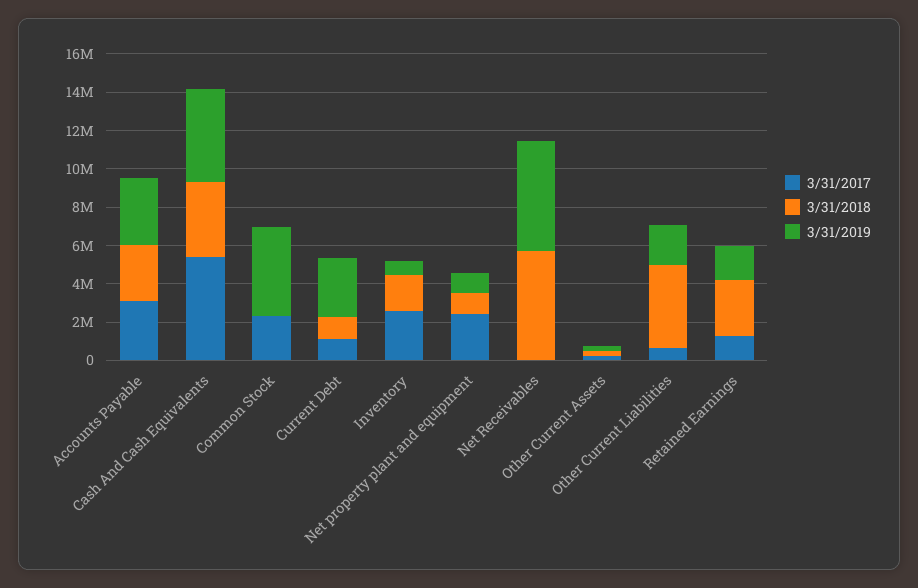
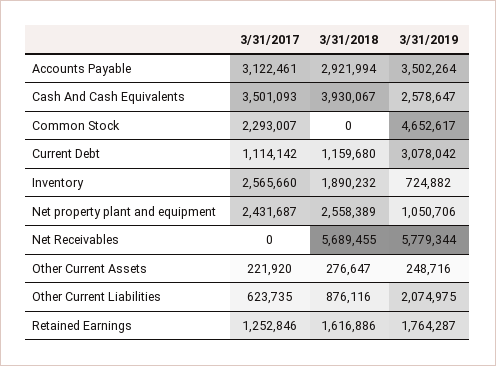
3/31/2017, Cash And Cash Equivalents: 5500000 -> 3501093
3/31/2019, Cash And Cash Equivalents: 5000000 -> 2578647
3/31/2018, Net property plant and equipment: 1000000 -> 2558389
3/31/2018, Other Current Liabilities: 4500000 -> 876116
3/31/2018, Retained Earnings: 3000000 -> 1616886

